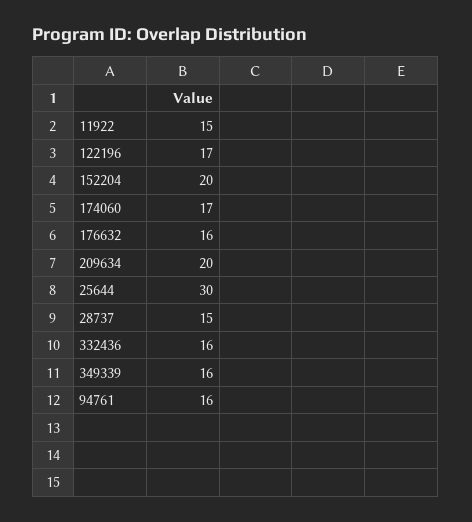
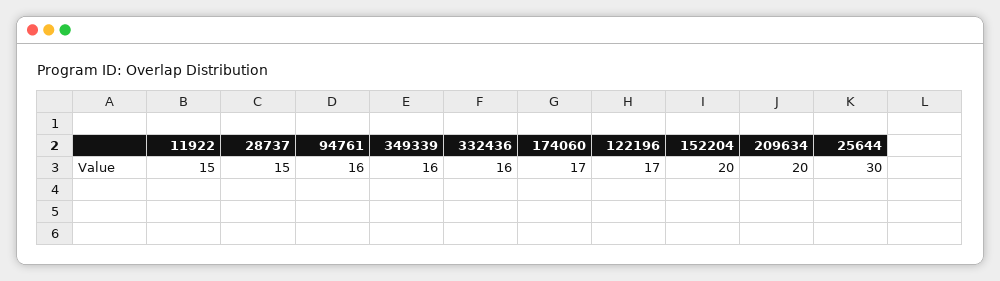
176632: 16 -> none

